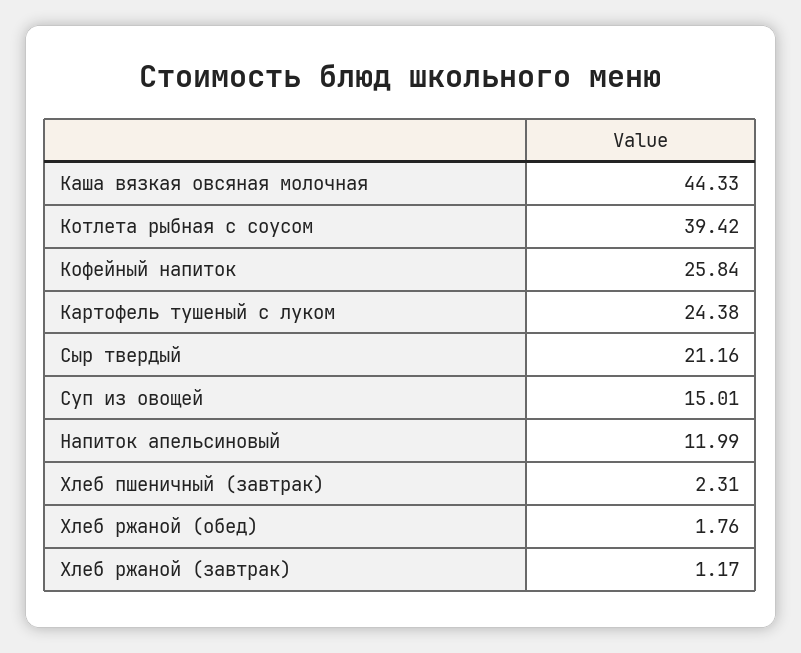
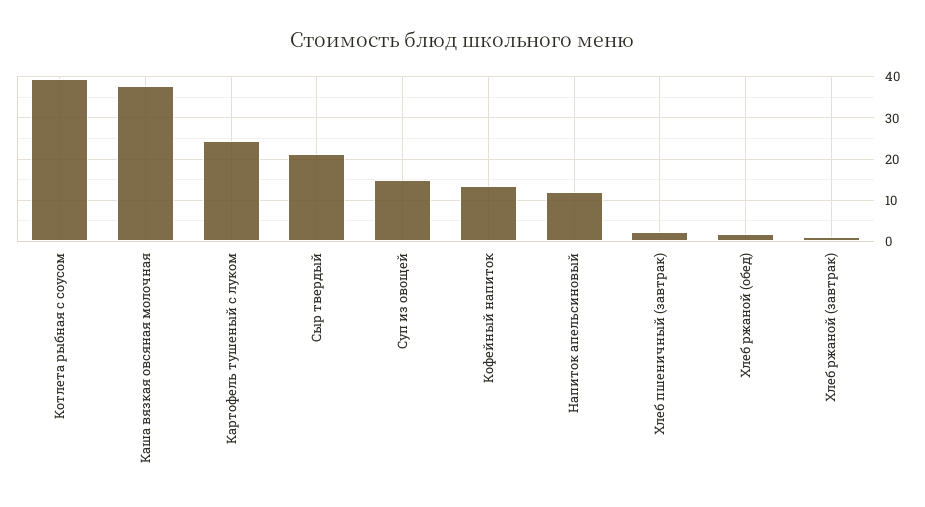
Каша вязкая овсяная молочная: 44.33 -> 38
Кофейный напиток: 25.84 -> 14

